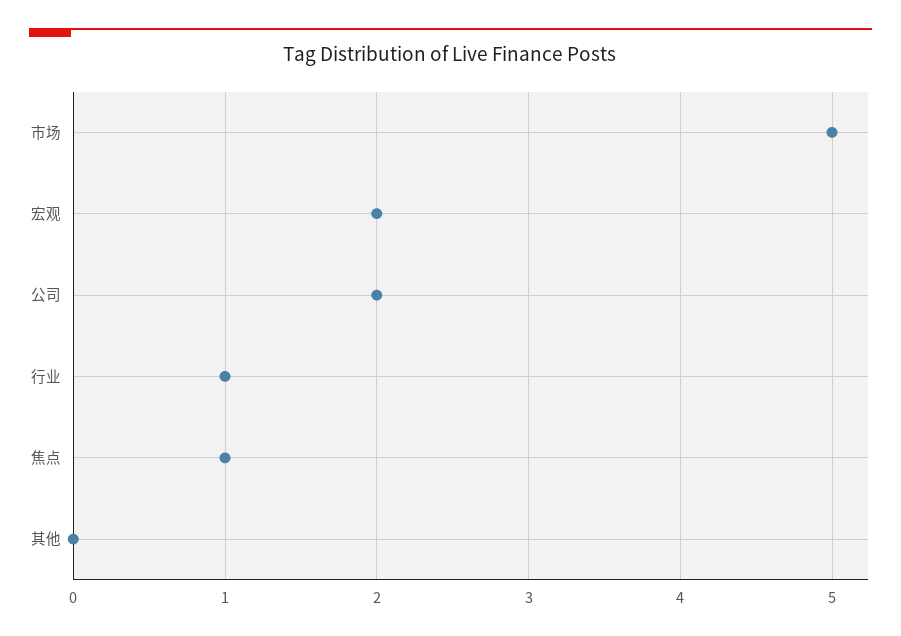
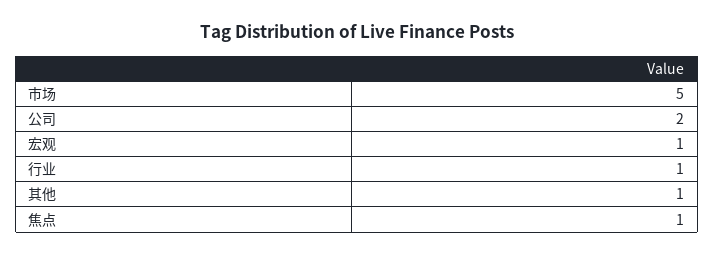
宏观: 2 -> 1
其他: 0 -> 1

